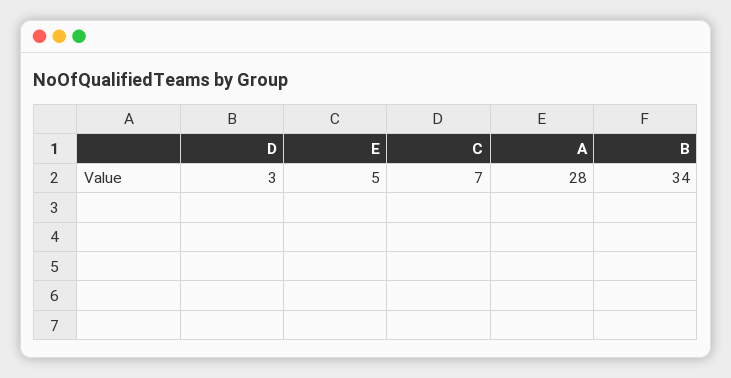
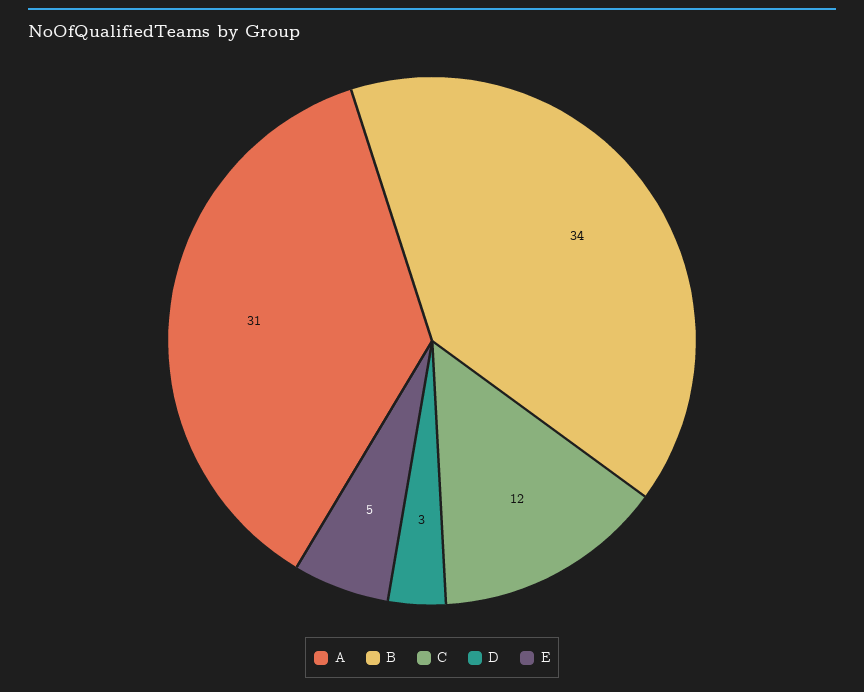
C: 7 -> 12
A: 28 -> 31

